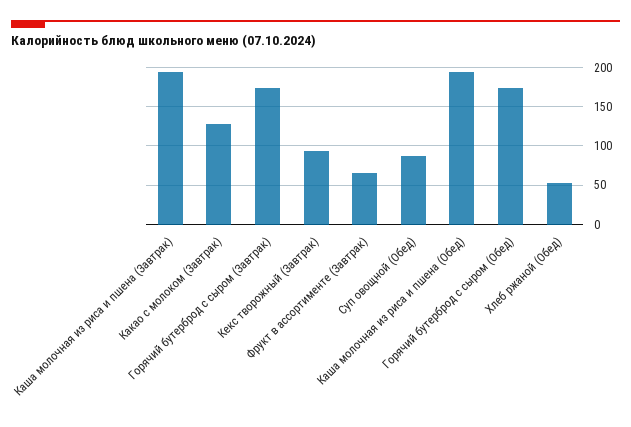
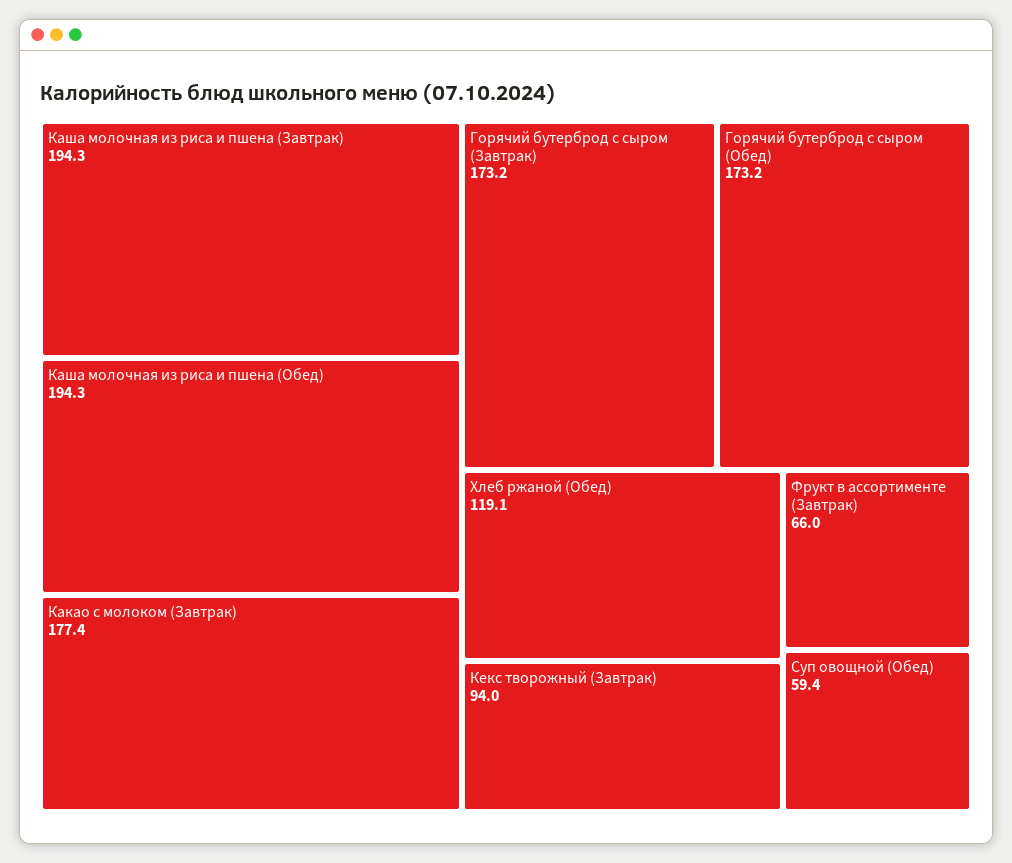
Какао с молоком (Завтрак): 130 -> 177.4
Суп овощной (Обед): 90 -> 59.4
Хлеб ржаной (Обед): 50 -> 119.1

